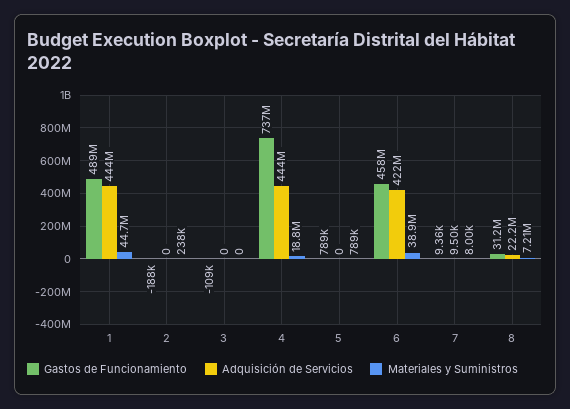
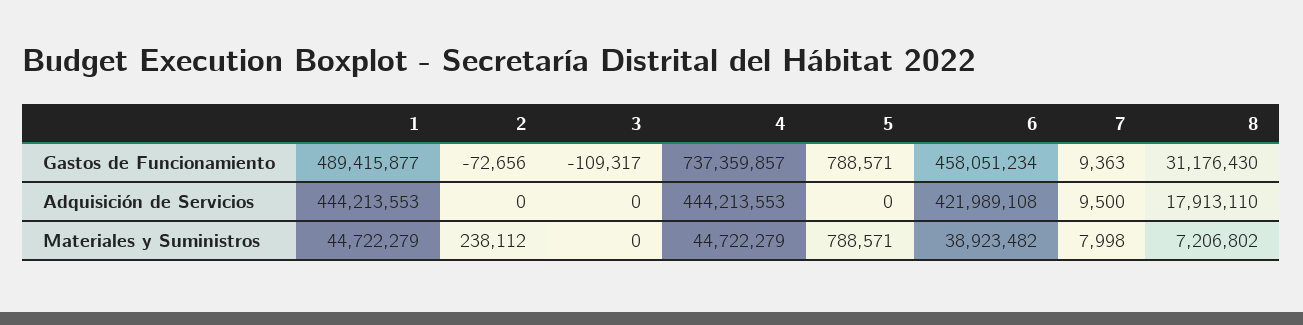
Gastos de Funcionamiento, 2: -188000 -> -72656
Materiales y Suministros, 4: 18800000 -> 44722279
Adquisición de Servicios, 8: 22200000 -> 17913110

